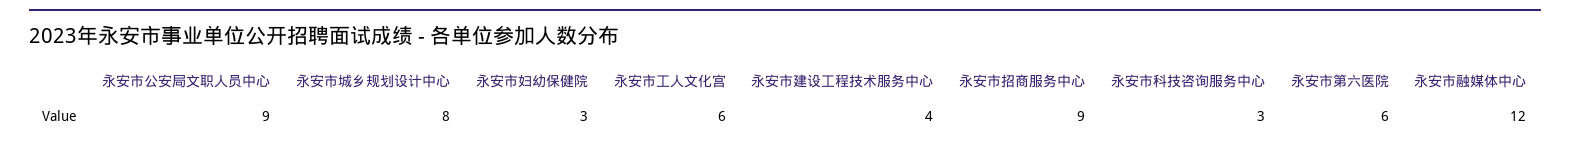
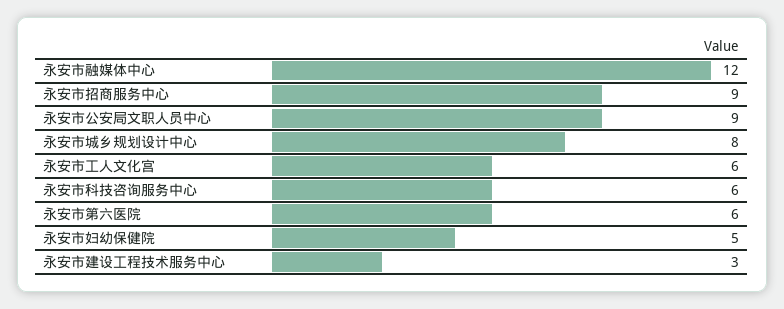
永安市妇幼保健院: 3 -> 5
永安市建设工程技术服务中心: 4 -> 3
永安市科技咨询服务中心: 3 -> 6

